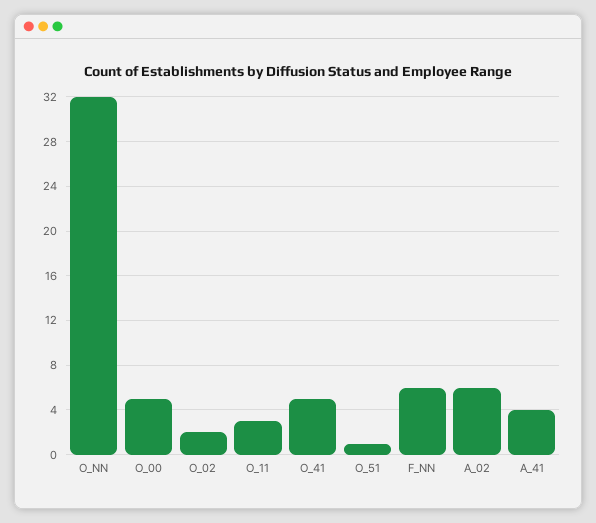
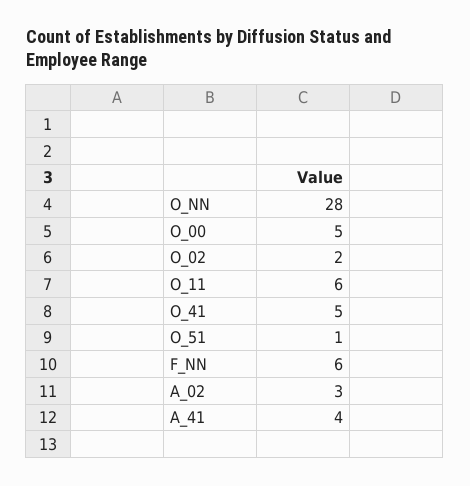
O_NN: 32 -> 28
O_11: 3 -> 6
A_02: 6 -> 3

